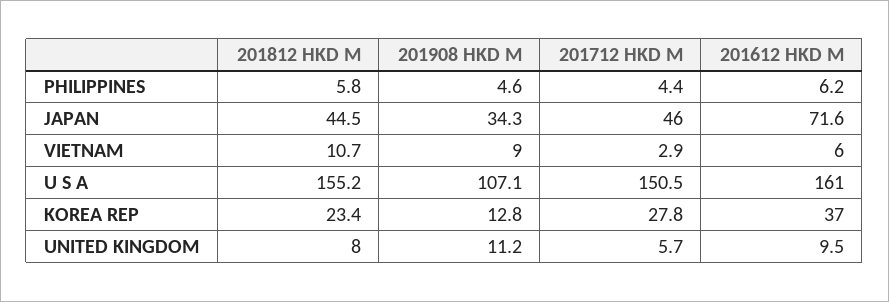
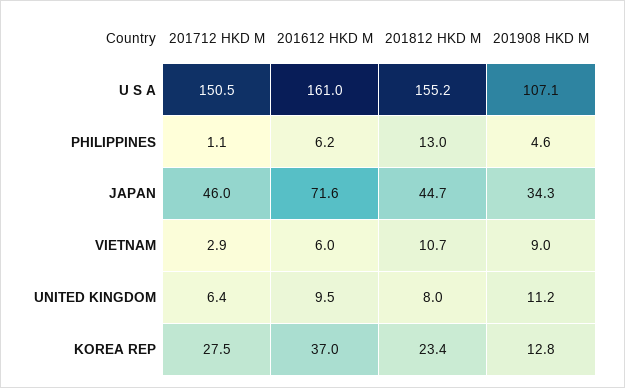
201812 HKD M, PHILIPPINES: 5.8 -> 13
201712 HKD M, PHILIPPINES: 4.4 -> 1.1
201812 HKD M, JAPAN: 44.5 -> 44.7
201712 HKD M, KOREA REP: 27.8 -> 27.5
201712 HKD M, UNITED KINGDOM: 5.7 -> 6.4

